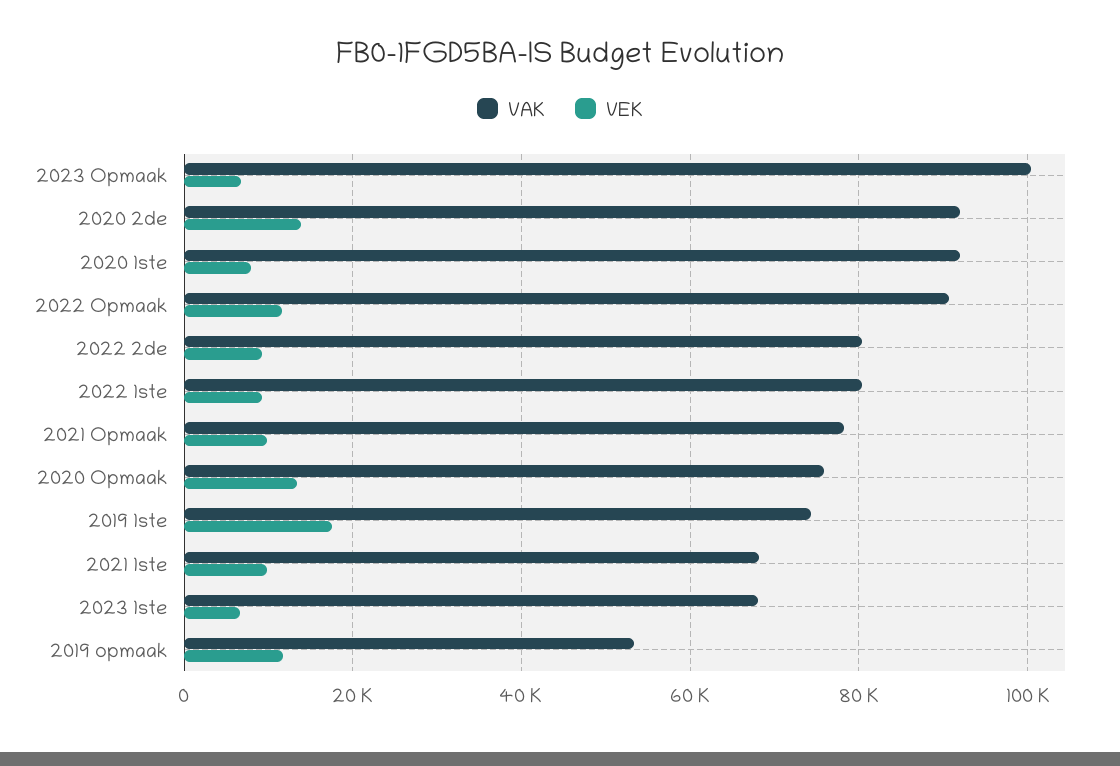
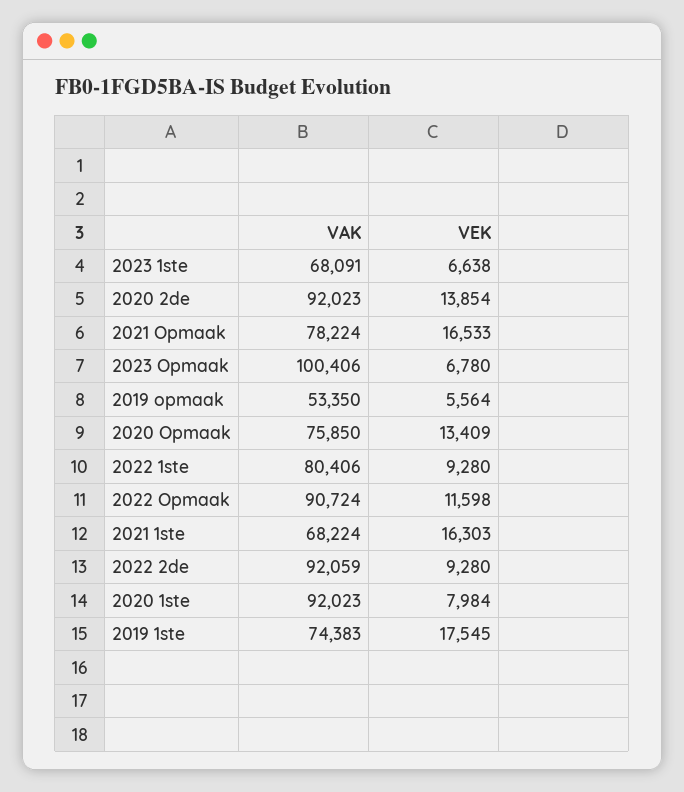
VAK, 2022 2de: 80000 -> 92059
VEK, 2021 Opmaak: 10000 -> 16533
VEK, 2021 1ste: 10000 -> 16303
VEK, 2019 opmaak: 12000 -> 5564

